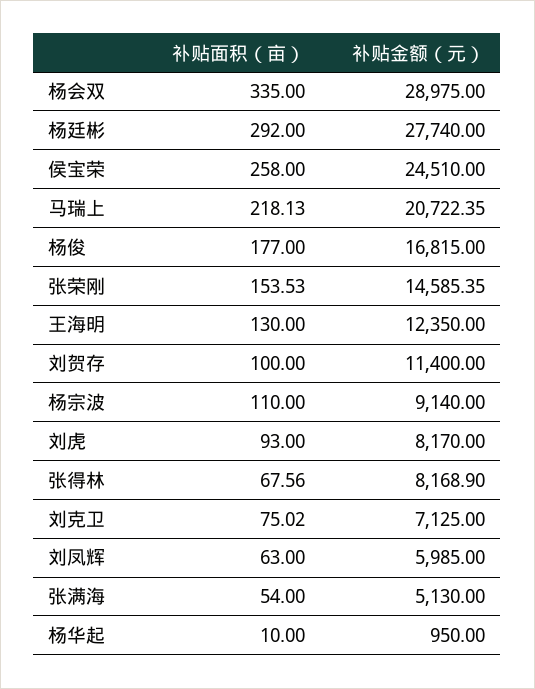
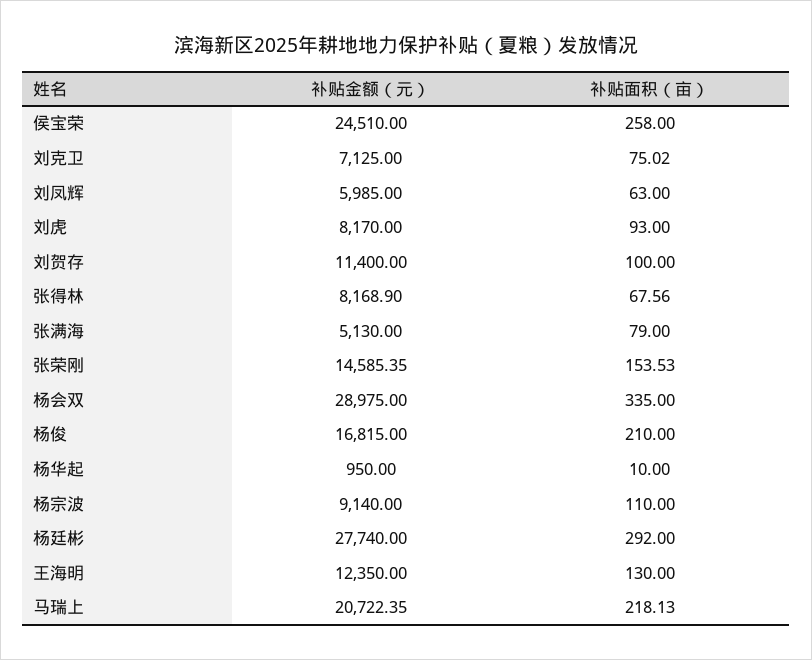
补贴面积（亩）, 杨俊: 177 -> 210
补贴面积（亩）, 张满海: 54 -> 79

